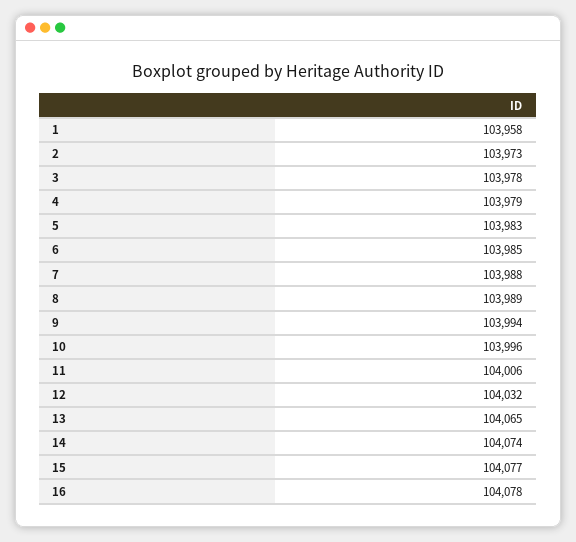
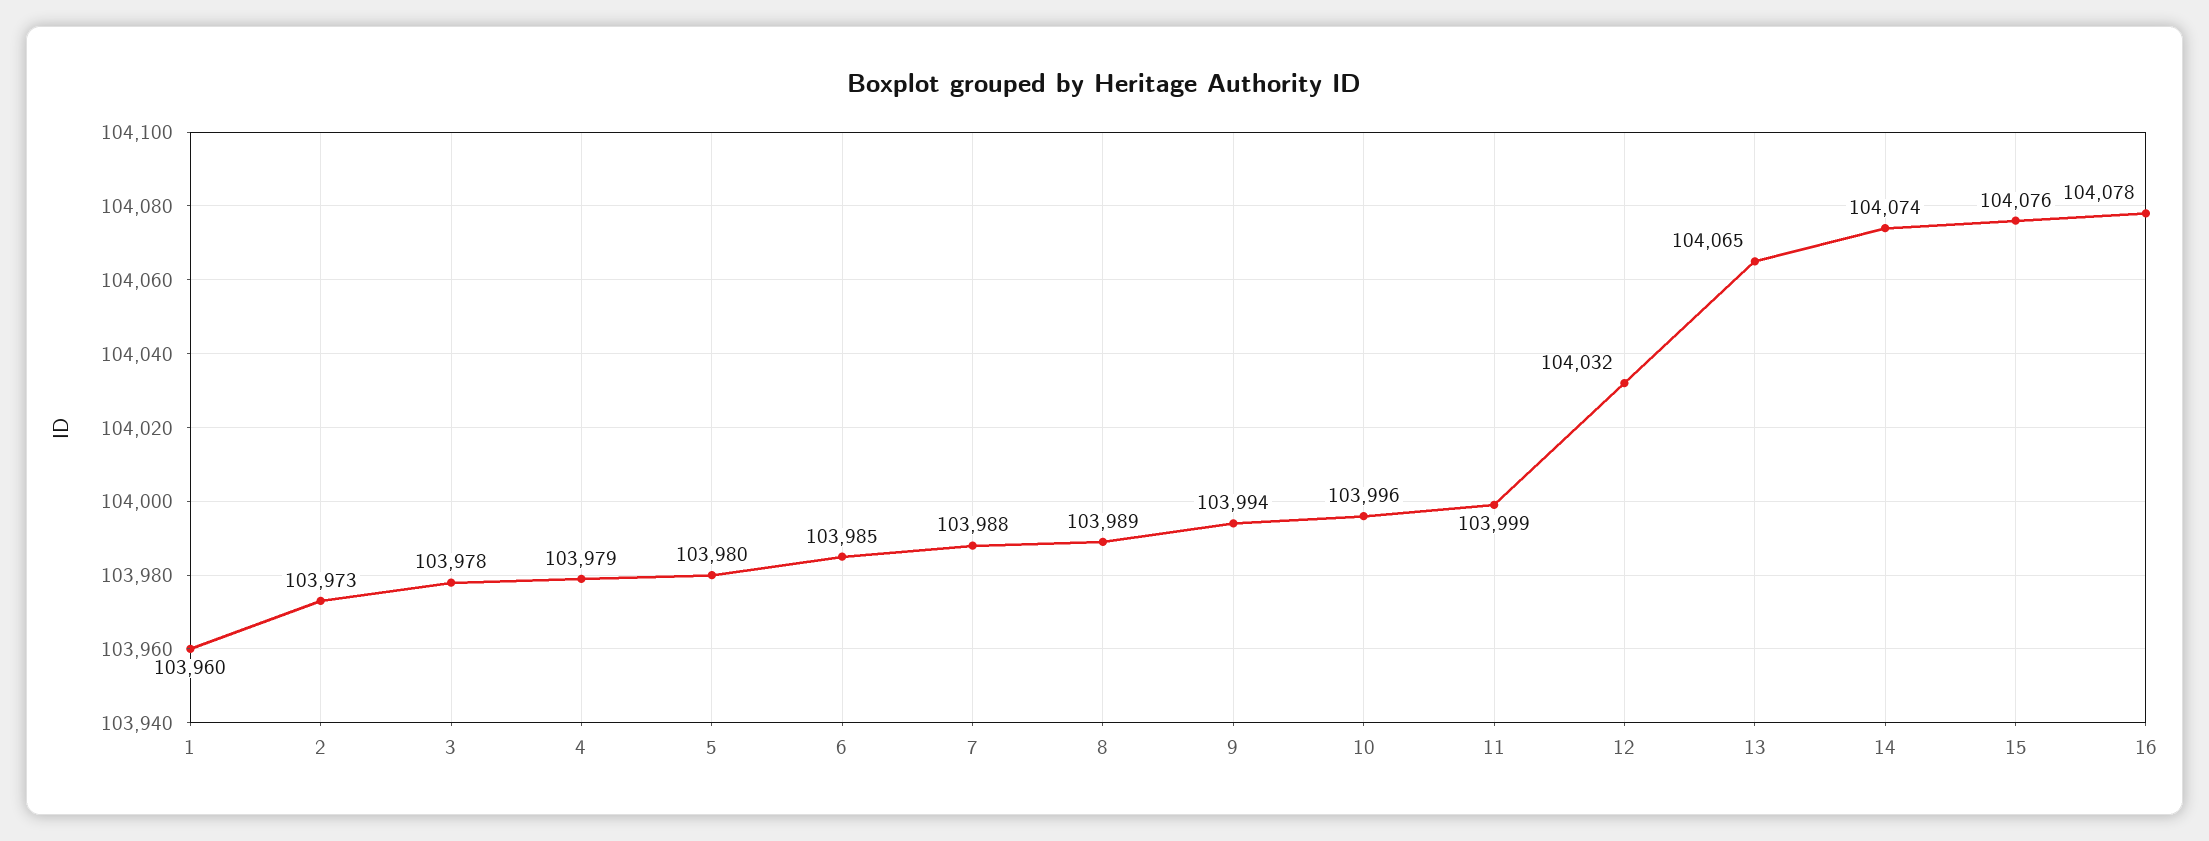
1: 103958 -> 103960
5: 103983 -> 103980
11: 104006 -> 103999
15: 104077 -> 104076

